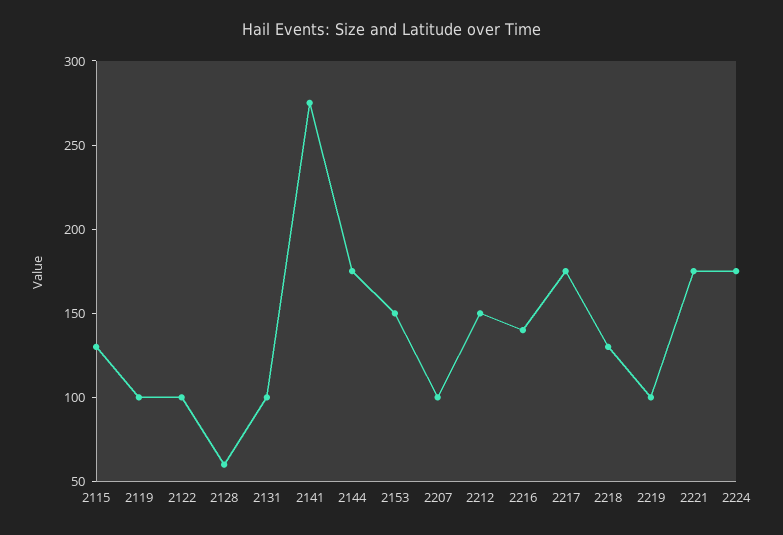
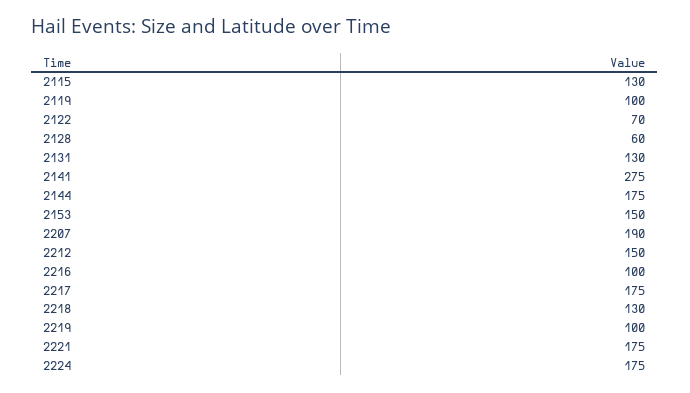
2122: 100 -> 70
2131: 100 -> 130
2207: 100 -> 190
2216: 140 -> 100

